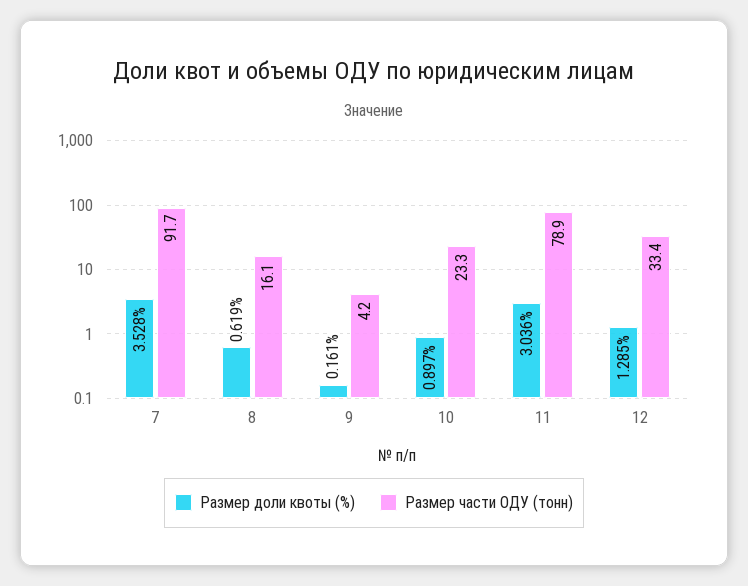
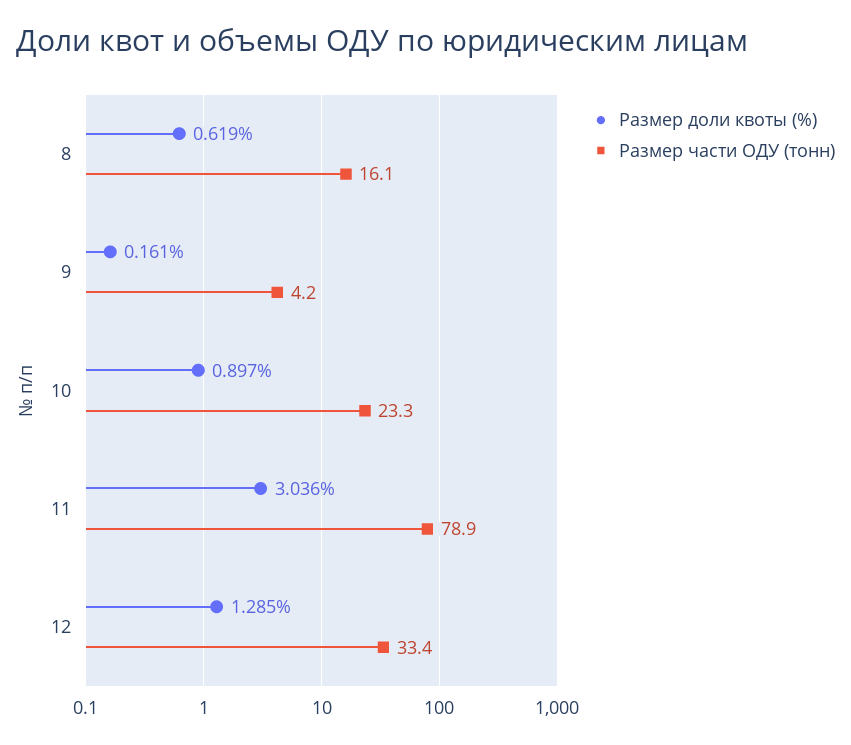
Размер доли квоты (%), 7: 3.528 -> none
Размер части ОДУ (тонн), 7: 91.7 -> none

